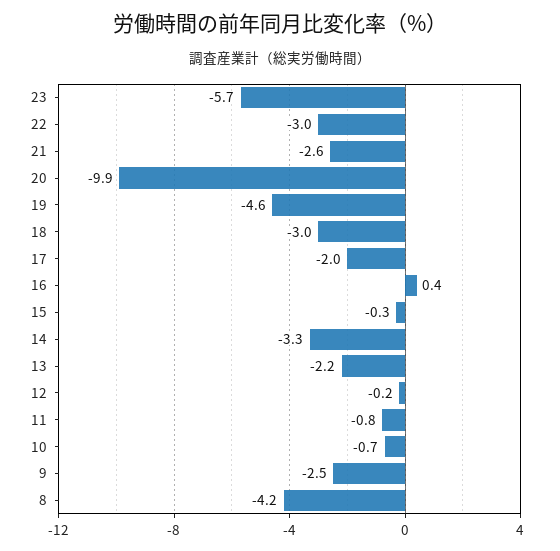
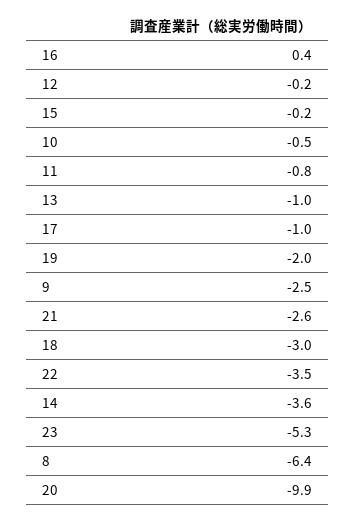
23: -5.7 -> -5.3
22: -3 -> -3.5
19: -4.6 -> -2
17: -2 -> -1
15: -0.3 -> -0.2
14: -3.3 -> -3.6
13: -2.2 -> -1
10: -0.7 -> -0.5
8: -4.2 -> -6.4

